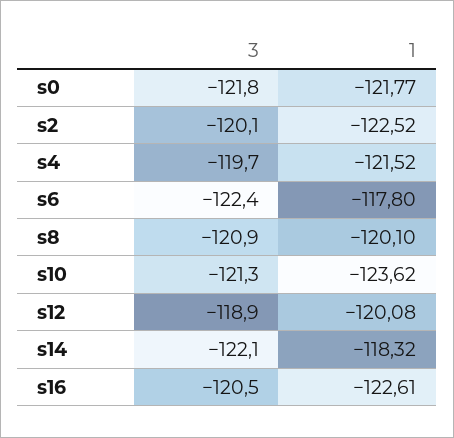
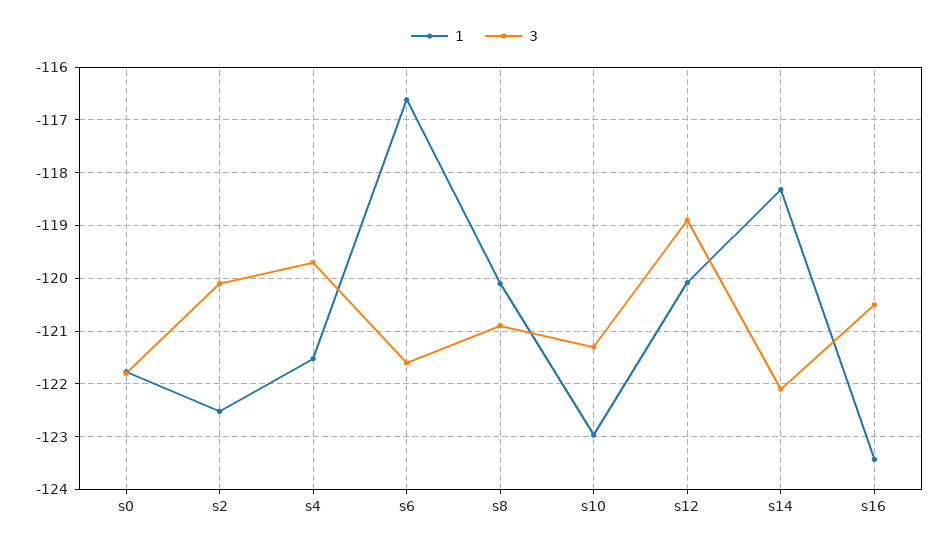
3, s6: -122.4 -> -121.6
1, s6: -117.8 -> -116.6
1, s10: -123.62 -> -123
1, s16: -122.61 -> -123.4

